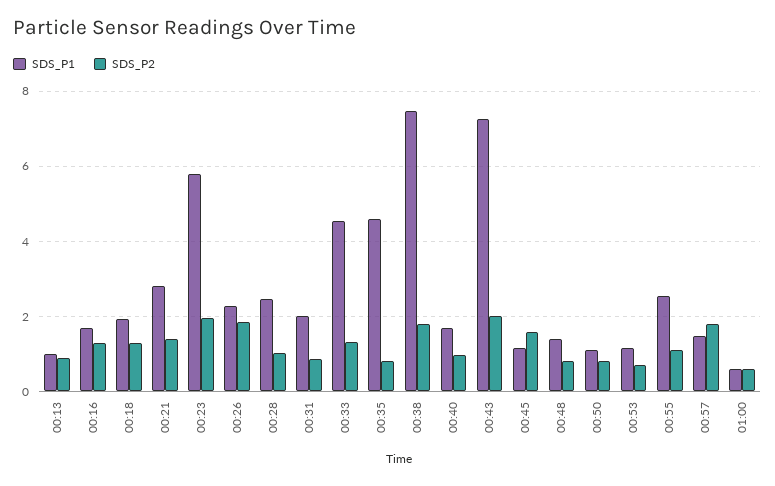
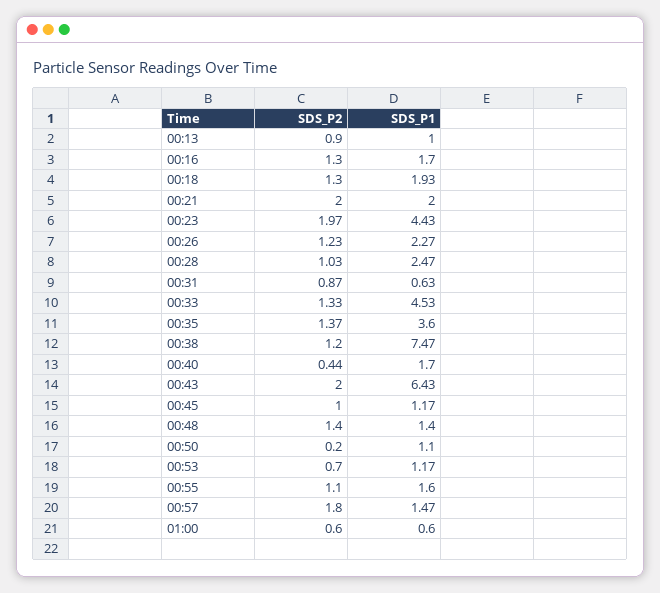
SDS_P1, 00:21: 2.8 -> 2
SDS_P2, 00:21: 1.4 -> 2
SDS_P1, 00:23: 5.8 -> 4.43
SDS_P2, 00:26: 1.8 -> 1.23
SDS_P1, 00:31: 2 -> 0.63
SDS_P1, 00:35: 4.6 -> 3.6
SDS_P2, 00:35: 0.8 -> 1.37
SDS_P2, 00:38: 1.8 -> 1.2
SDS_P2, 00:40: 1 -> 0.44
SDS_P1, 00:43: 7.2 -> 6.43
SDS_P2, 00:45: 1.6 -> 1
SDS_P2, 00:48: 0.8 -> 1.4
SDS_P2, 00:50: 0.8 -> 0.2
SDS_P1, 00:55: 2.6 -> 1.6

